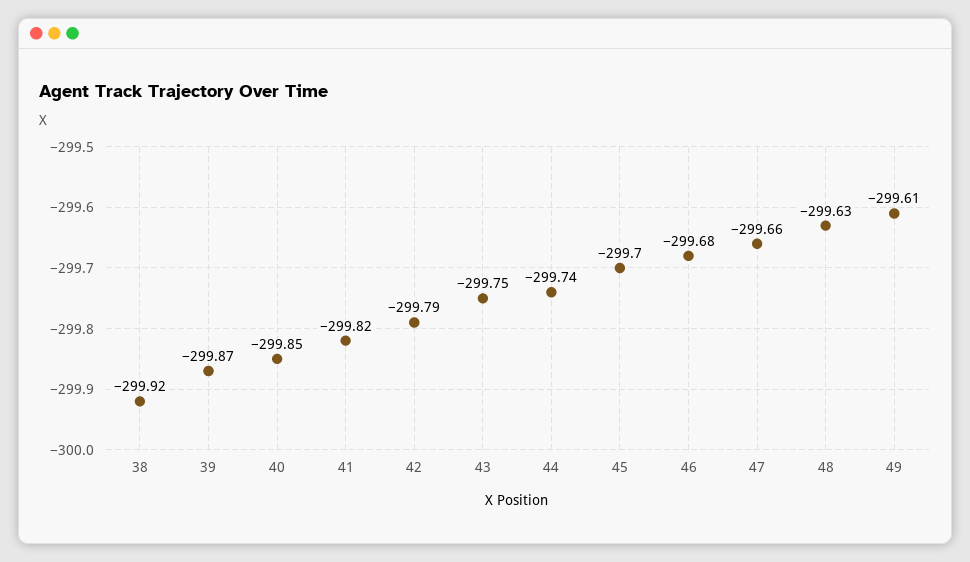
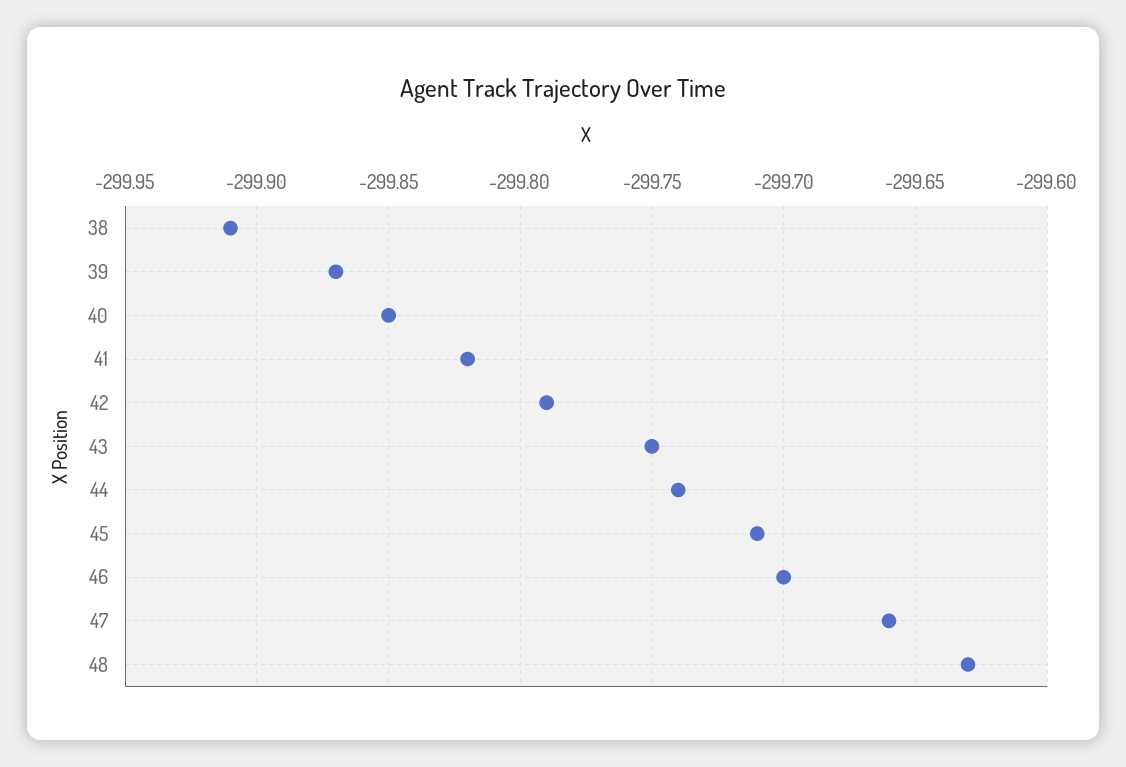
38: -299.92 -> -299.91
45: -299.7 -> -299.71
46: -299.68 -> -299.7
49: -299.61 -> none

